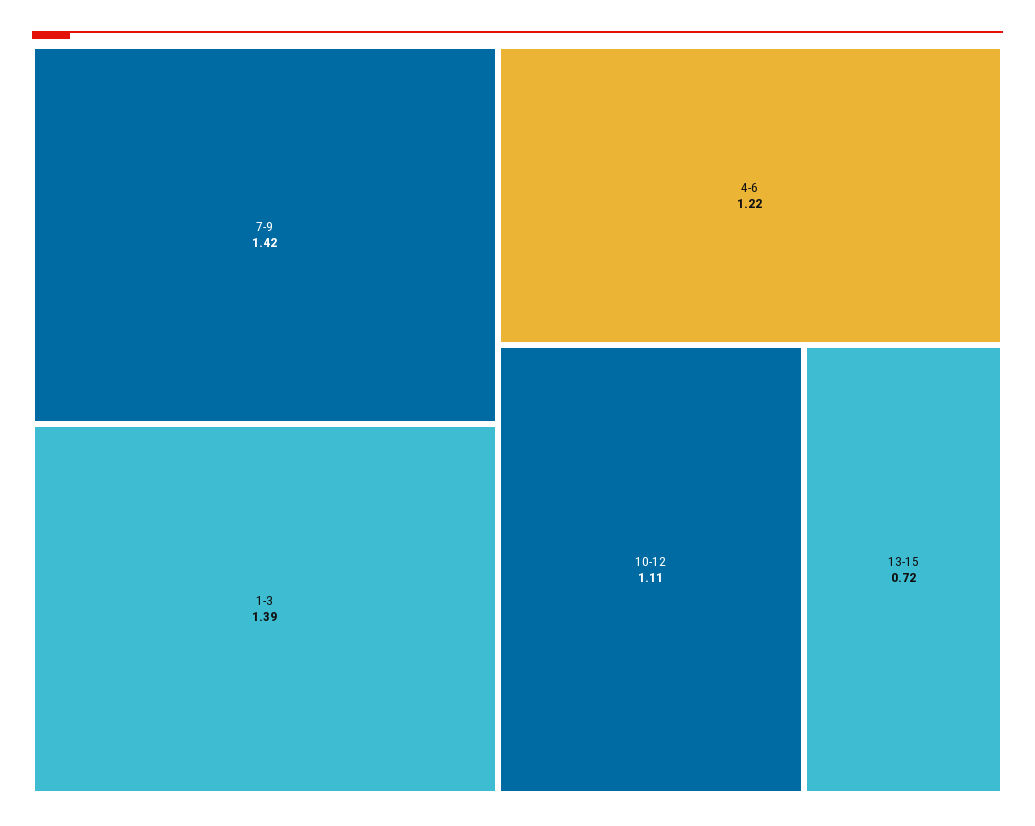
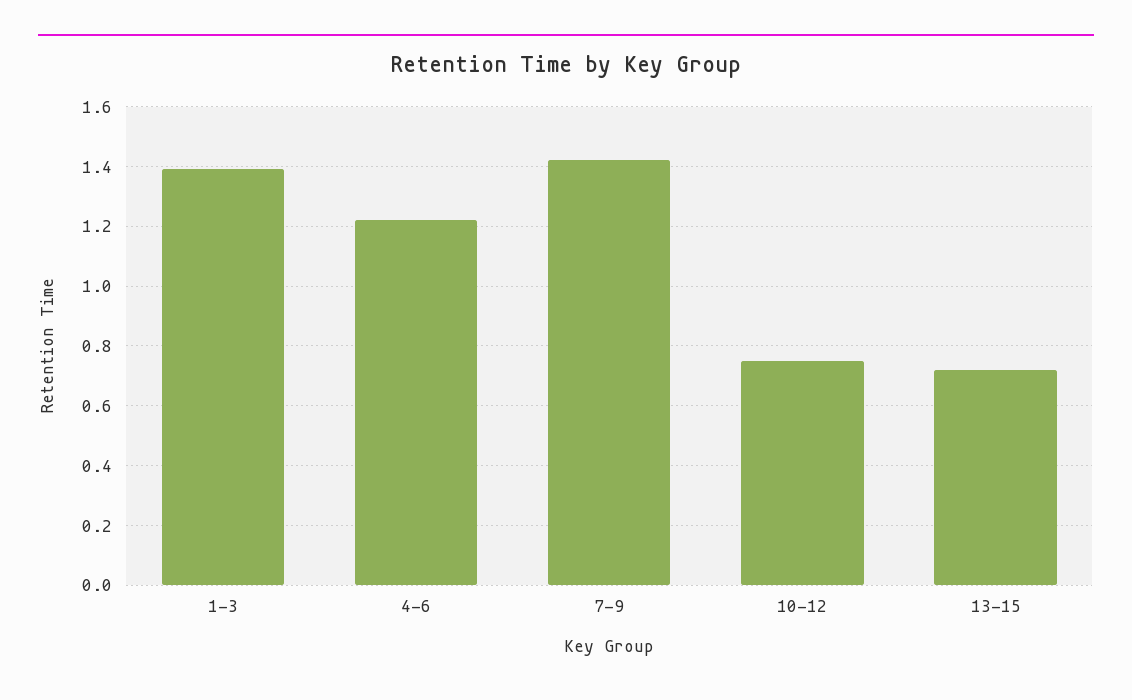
10-12: 1.11 -> 0.75

